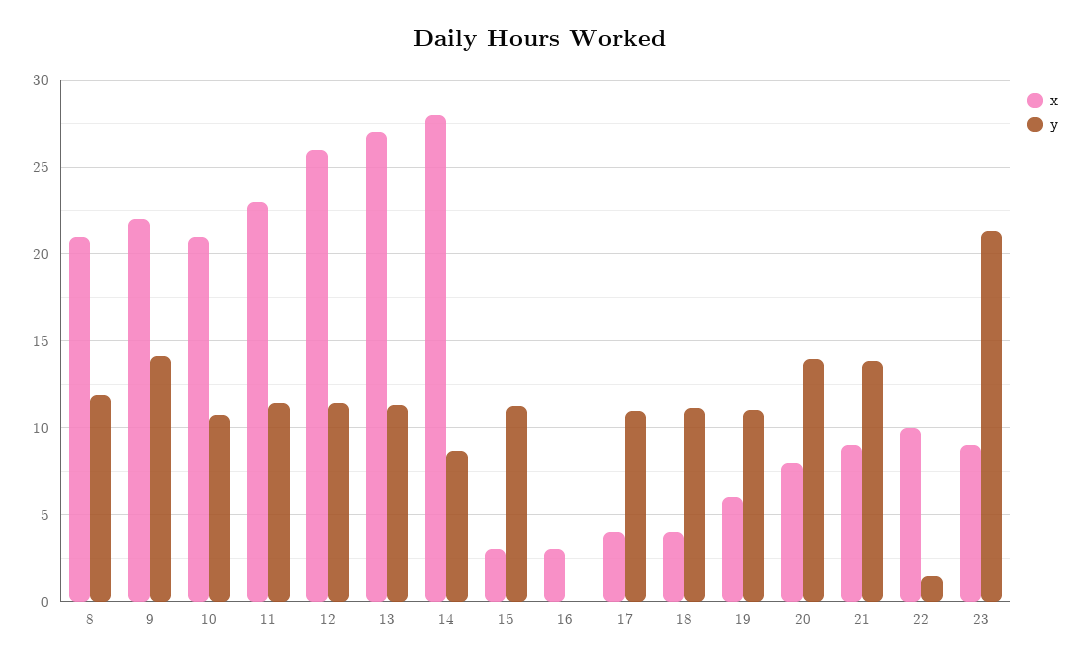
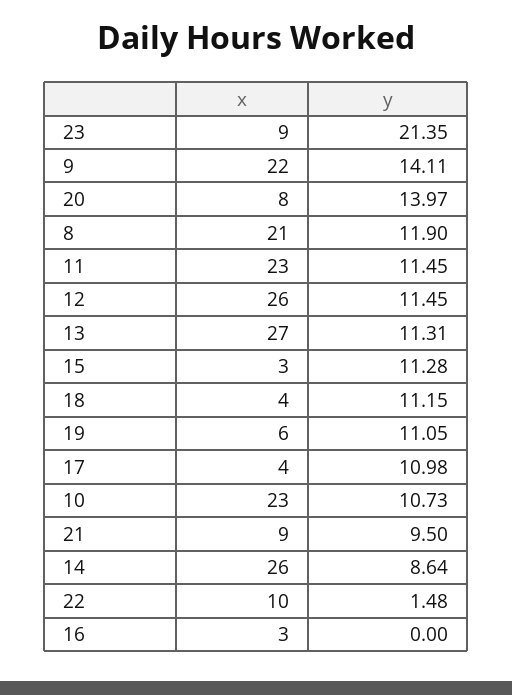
x, 10: 21 -> 23
x, 14: 28 -> 26
y, 21: 14 -> 9.5

